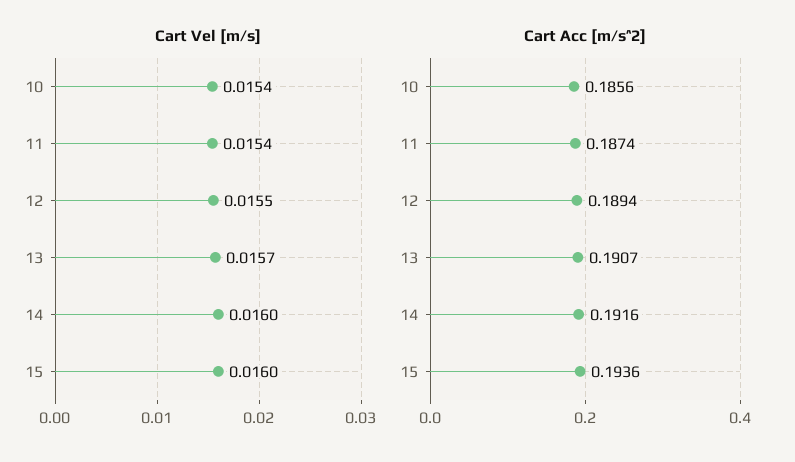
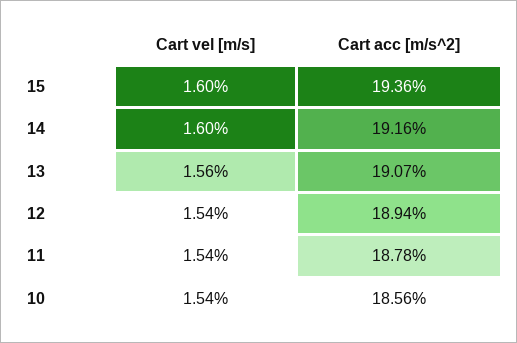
Cart Vel [m/s], 12: 0.0155 -> 0.0154
Cart Vel [m/s], 13: 0.0157 -> 0.0156
Cart Acc [m/s^2], 11: 0.1874 -> 0.1878

